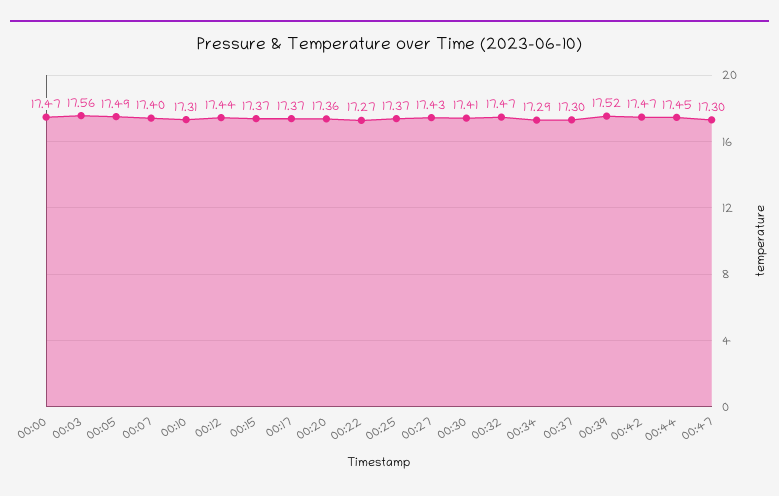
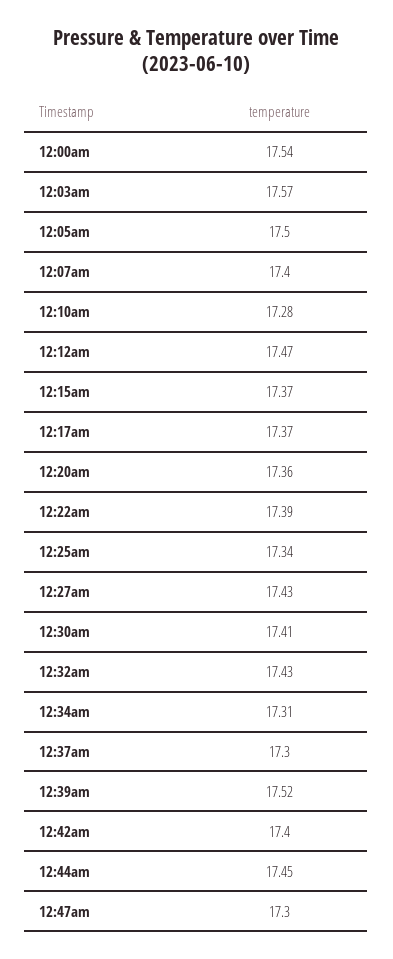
00:00: 17.47 -> 17.54
00:03: 17.56 -> 17.57
00:05: 17.49 -> 17.5
00:10: 17.31 -> 17.28
00:12: 17.44 -> 17.47
00:22: 17.27 -> 17.39
00:25: 17.37 -> 17.34
00:32: 17.47 -> 17.43
00:34: 17.29 -> 17.31
00:42: 17.47 -> 17.4

